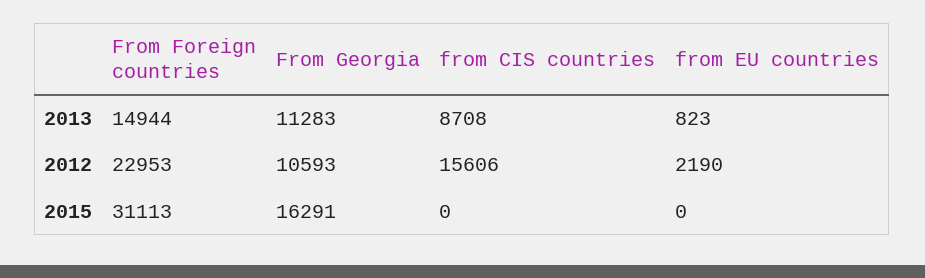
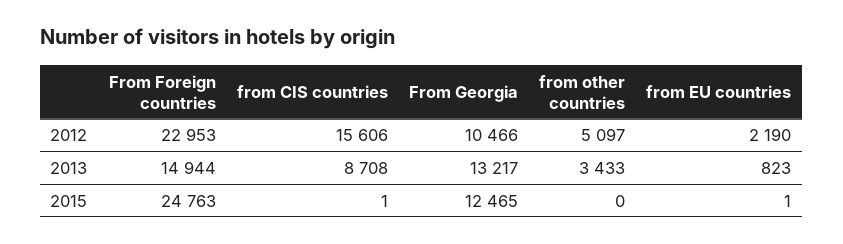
From Georgia, 2013: 11283 -> 13217
From Georgia, 2012: 10593 -> 10466
From Foreign countries, 2015: 31113 -> 24763
From Georgia, 2015: 16291 -> 12465
from CIS countries, 2015: 0 -> 1
from EU countries, 2015: 0 -> 1
from other countries, 2012: none -> 5097
from other countries, 2013: none -> 3433
from other countries, 2015: none -> 0

